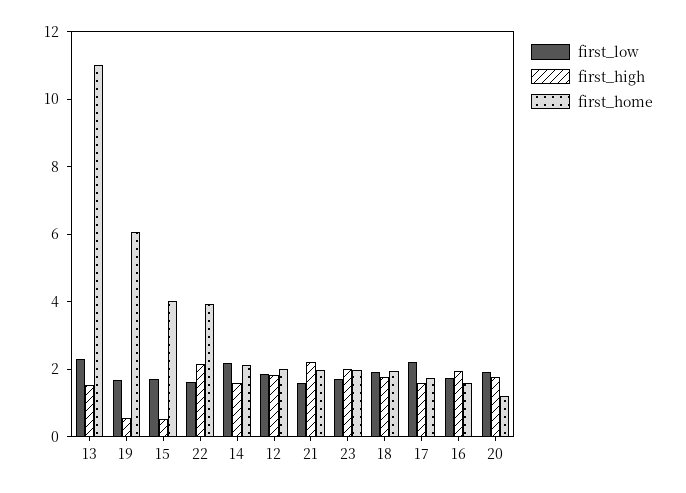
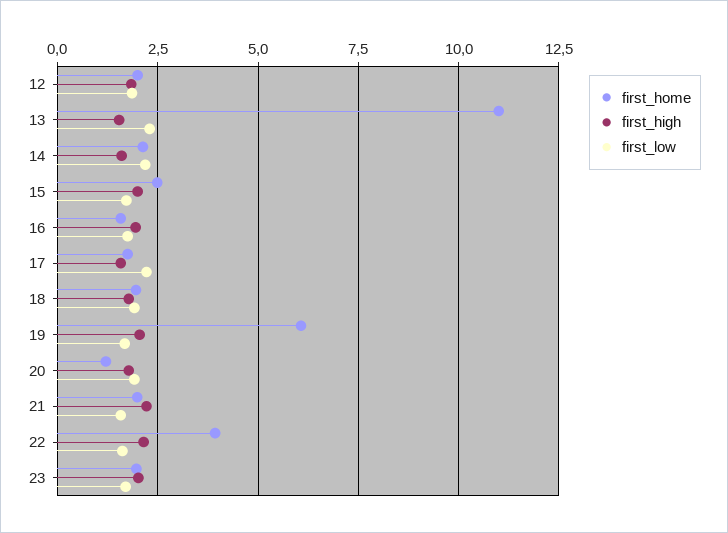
first_high, 19: 0.5 -> 2
first_high, 15: 0.5 -> 2
first_home, 15: 4 -> 2.5

